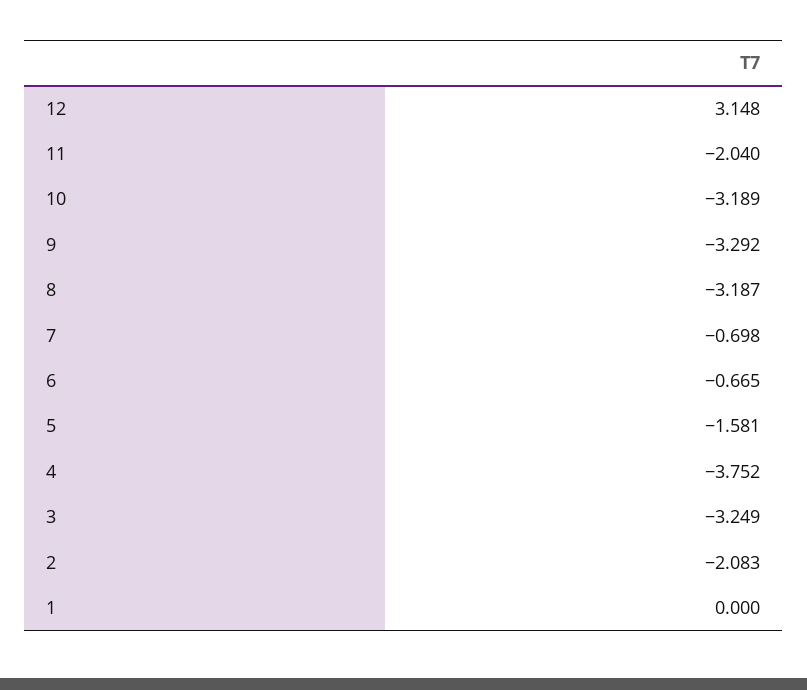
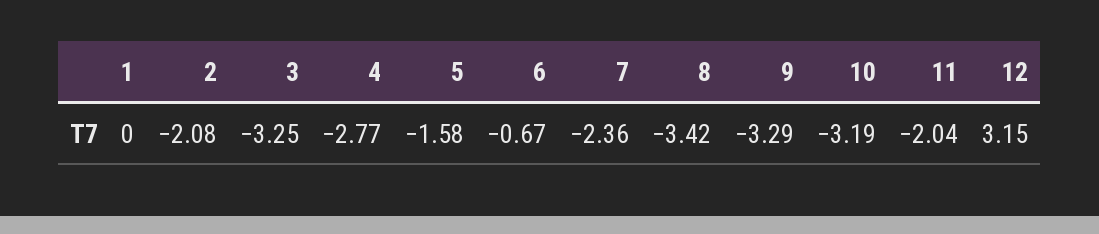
8: -3.187 -> -3.42
7: -0.698 -> -2.36
4: -3.752 -> -2.77

